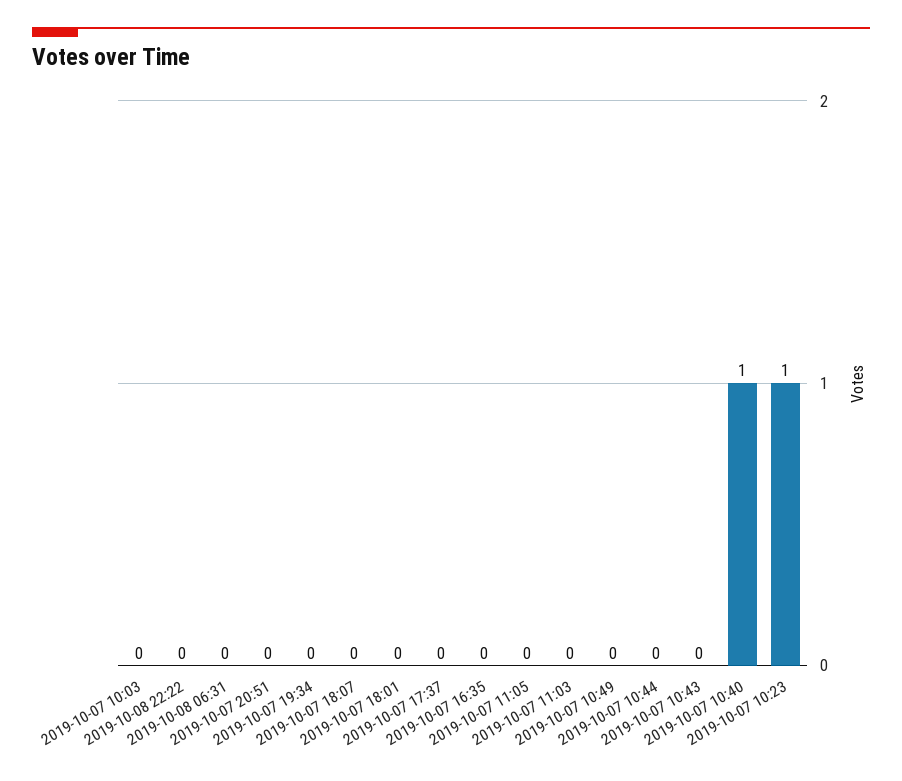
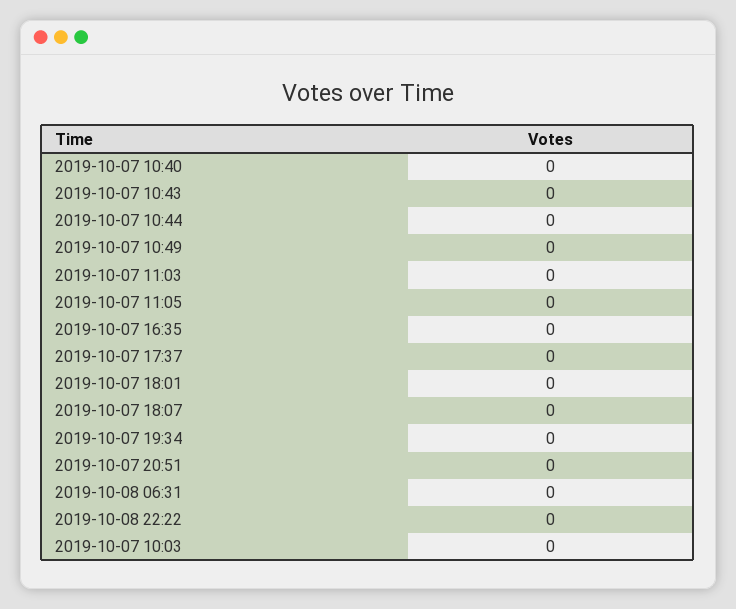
2019-10-07 10:40: 1 -> 0
2019-10-07 10:23: 1 -> none

